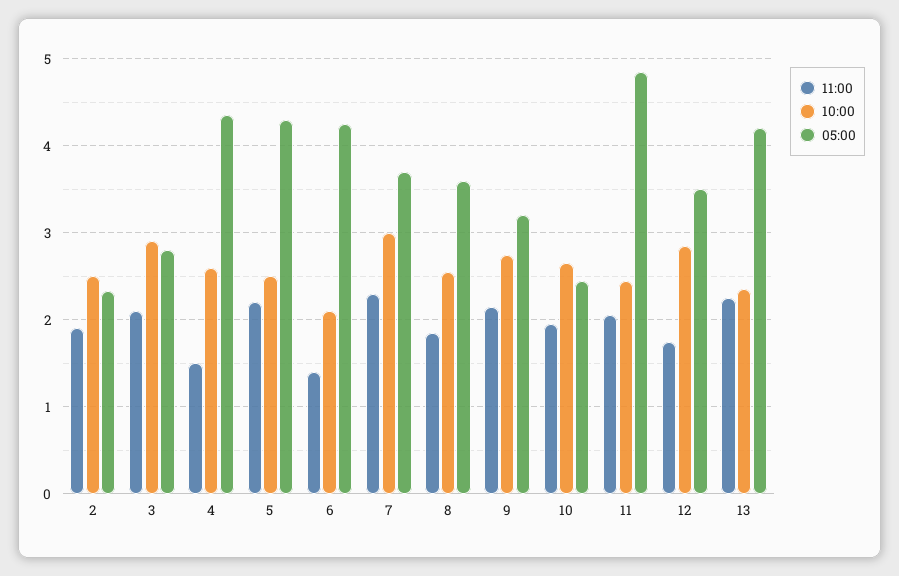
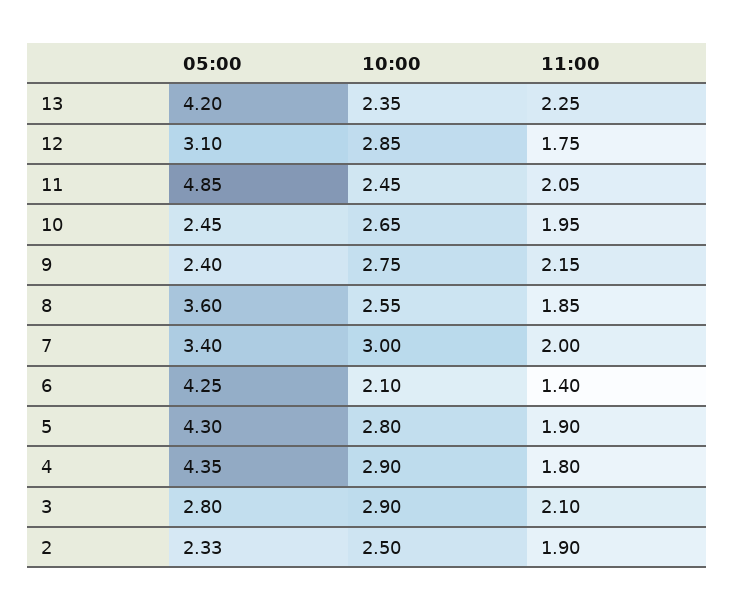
11:00, 4: 1.5 -> 1.8
10:00, 4: 2.6 -> 2.9
11:00, 5: 2.2 -> 1.9
10:00, 5: 2.5 -> 2.8
11:00, 7: 2.3 -> 2
05:00, 7: 3.7 -> 3.4
05:00, 9: 3.2 -> 2.4
05:00, 12: 3.5 -> 3.1

